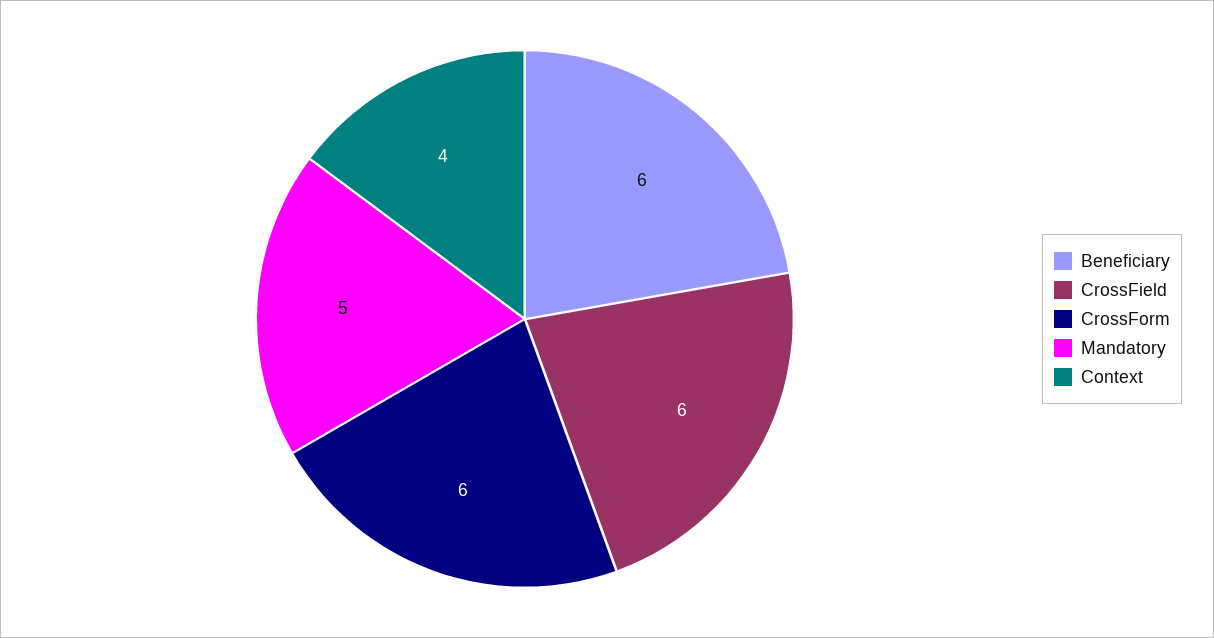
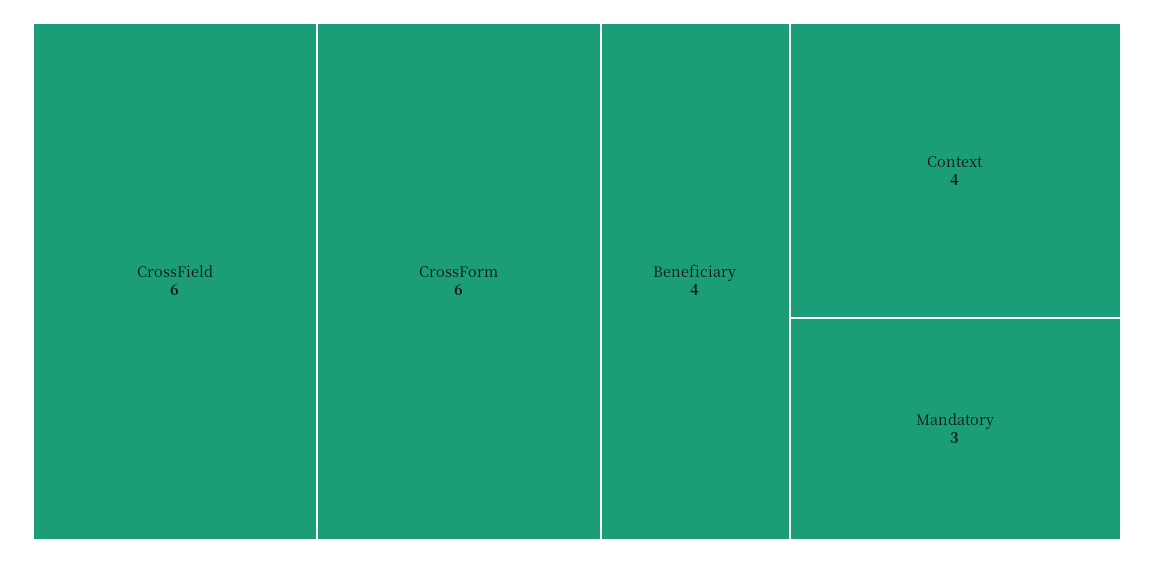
Beneficiary: 6 -> 4
Mandatory: 5 -> 3

